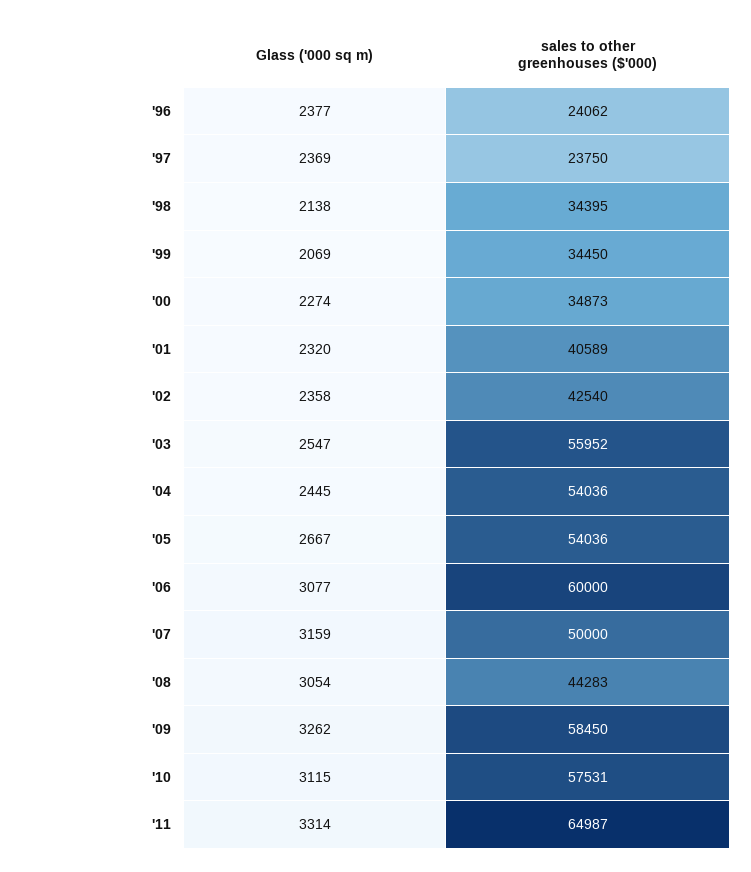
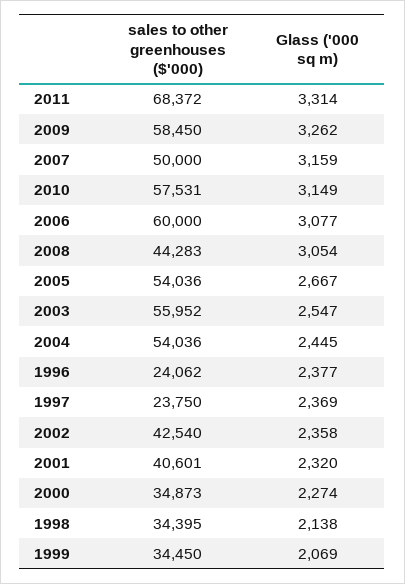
sales to other greenhouses ($'000), '01: 40589 -> 40601
Glass ('000 sq m), '10: 3115 -> 3149
sales to other greenhouses ($'000), '11: 64987 -> 68372

